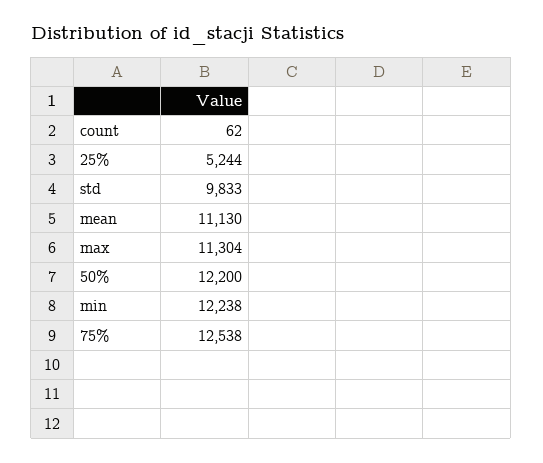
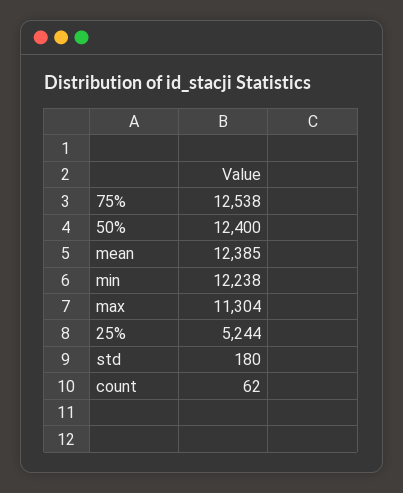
std: 9833 -> 180
mean: 11130 -> 12385
50%: 12200 -> 12400

